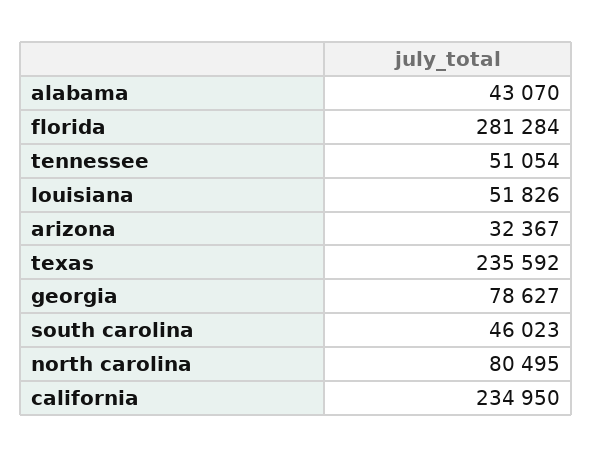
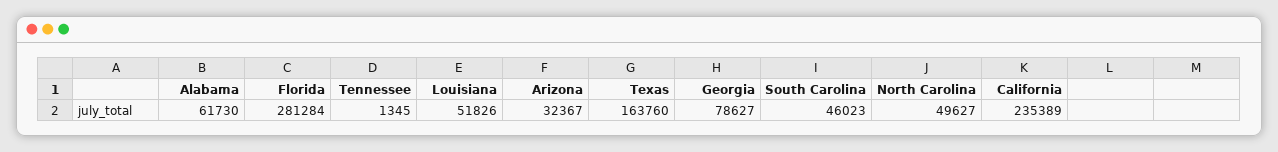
alabama: 43070 -> 61730
tennessee: 51054 -> 1345
texas: 235592 -> 163760
north carolina: 80495 -> 49627
california: 234950 -> 235389

